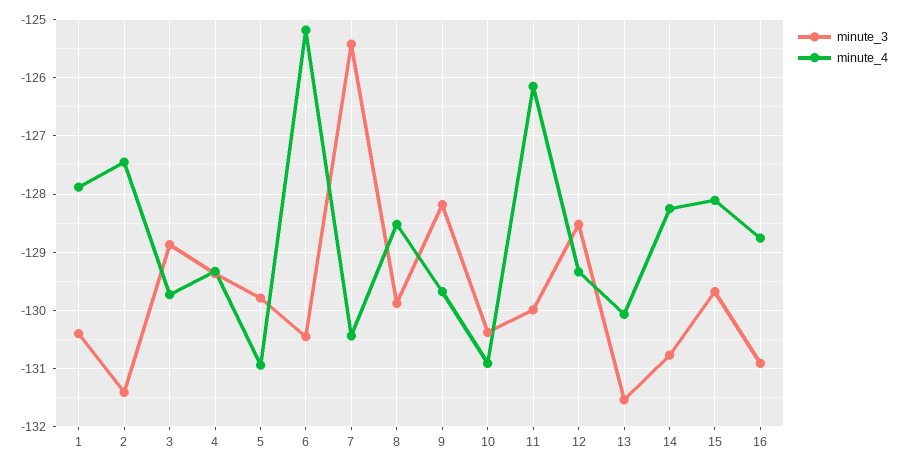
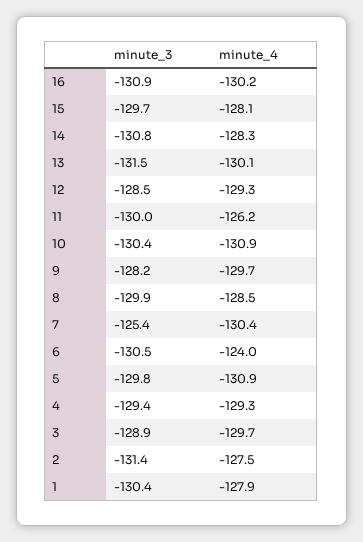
minute_4, 6: -125.2 -> -124
minute_4, 16: -128.8 -> -130.2

